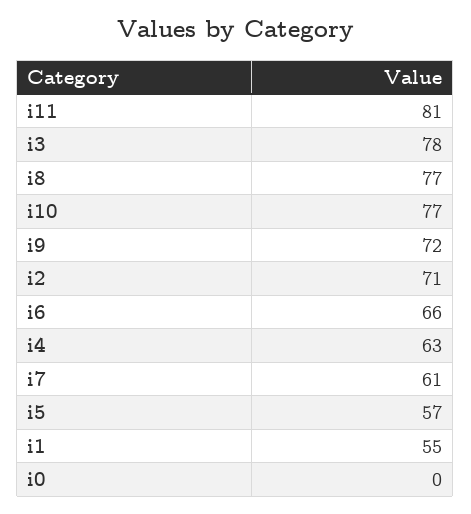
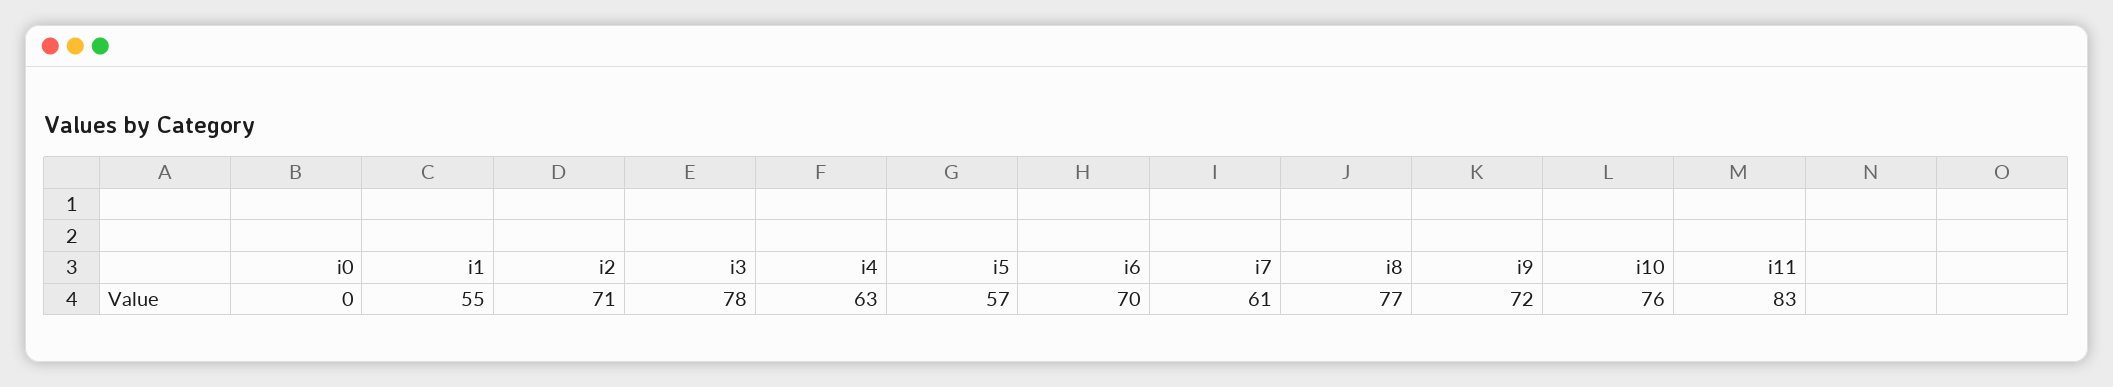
i11: 81 -> 83
i10: 77 -> 76
i6: 66 -> 70

